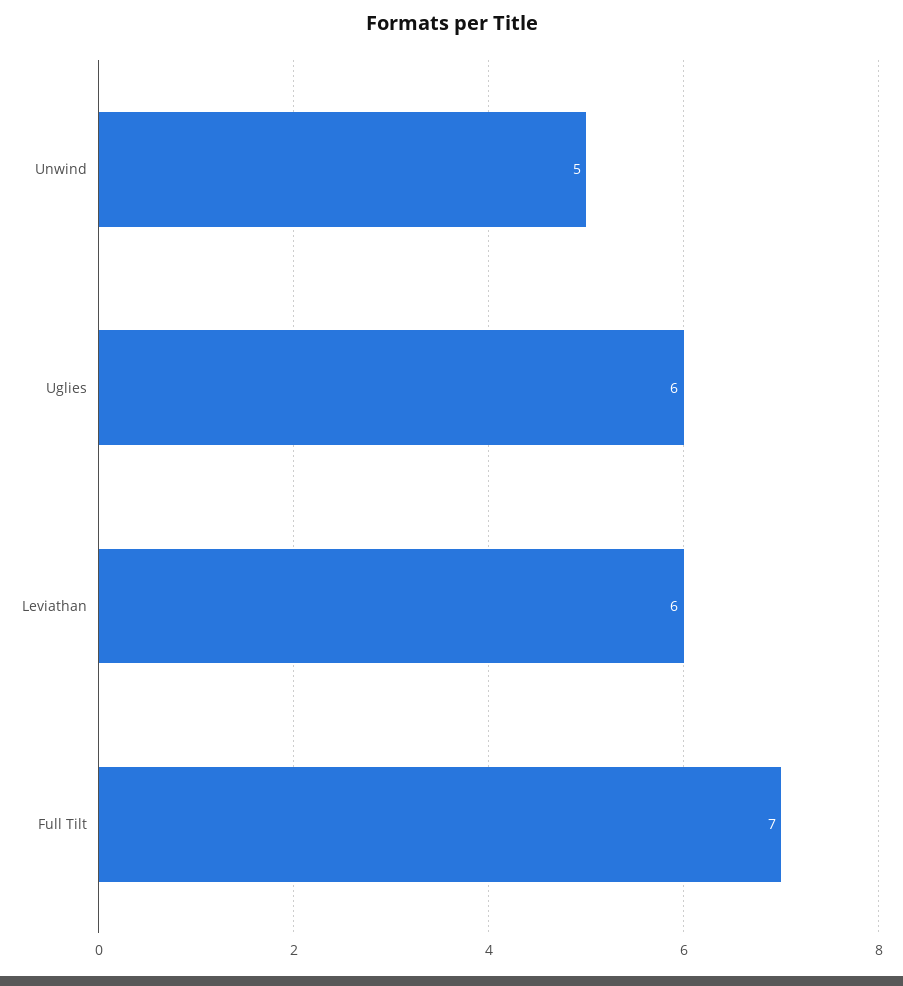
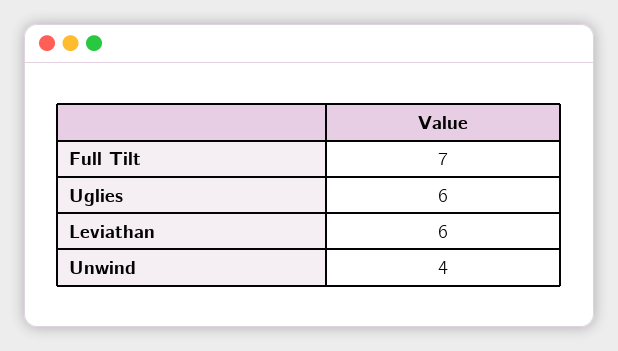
Unwind: 5 -> 4

